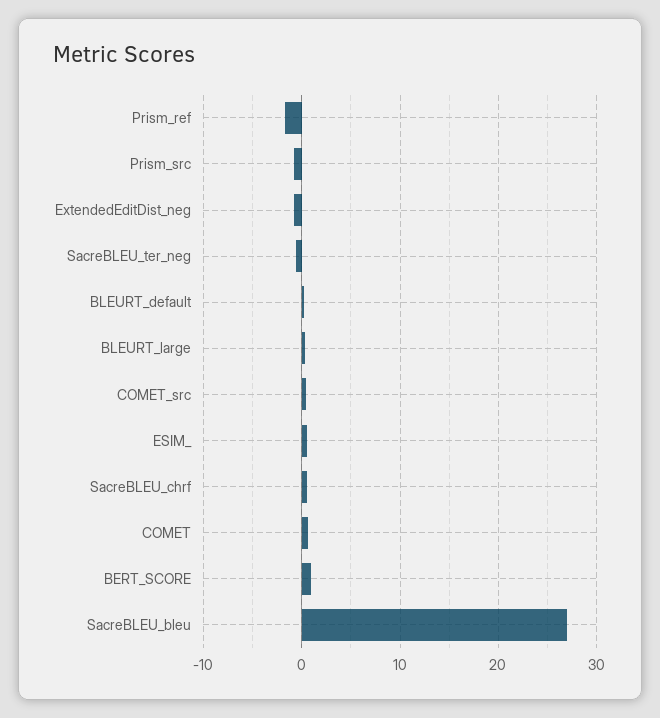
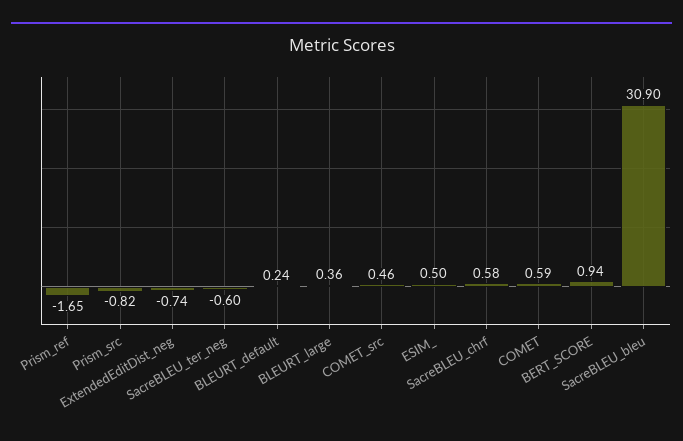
SacreBLEU_bleu: 27 -> 30.9

